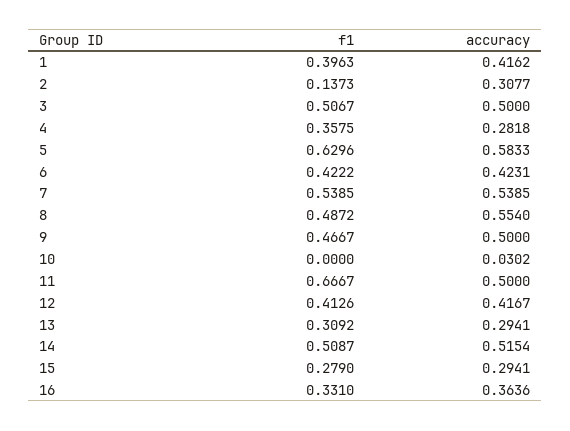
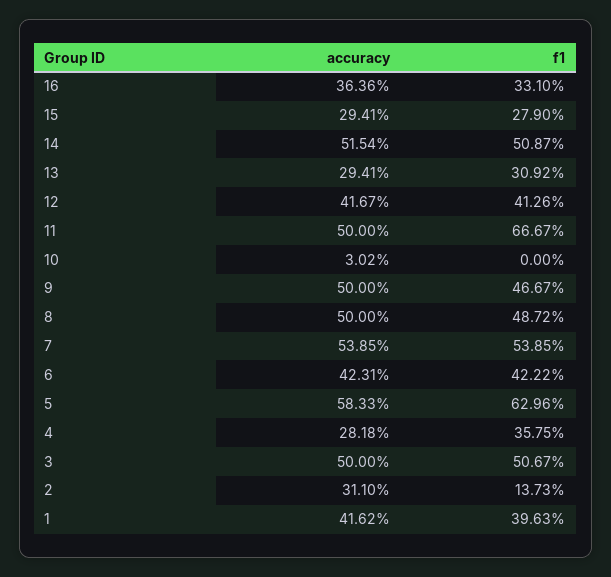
accuracy, 2: 0.3077 -> 0.311
accuracy, 8: 0.554 -> 0.5

